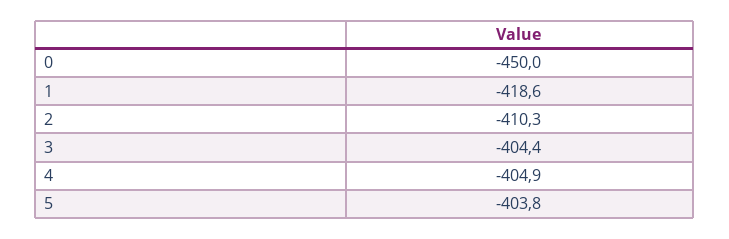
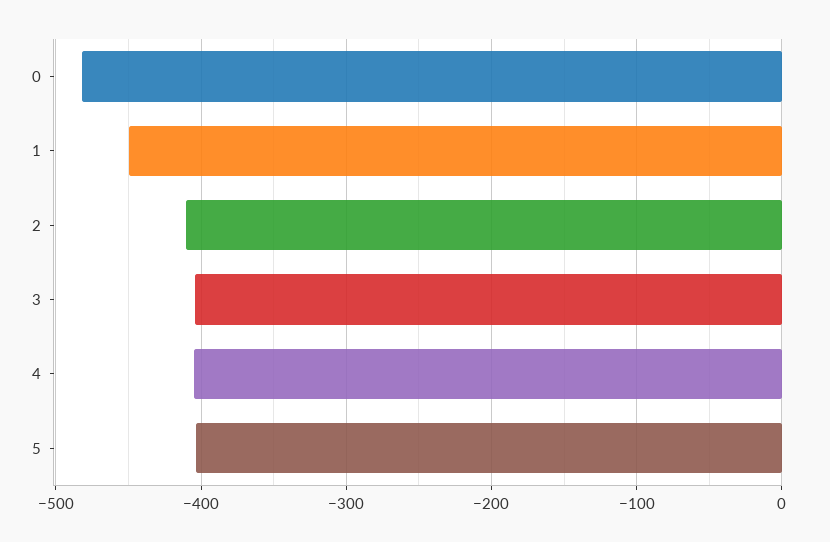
0: -450 -> -480
1: -418.6 -> -450

